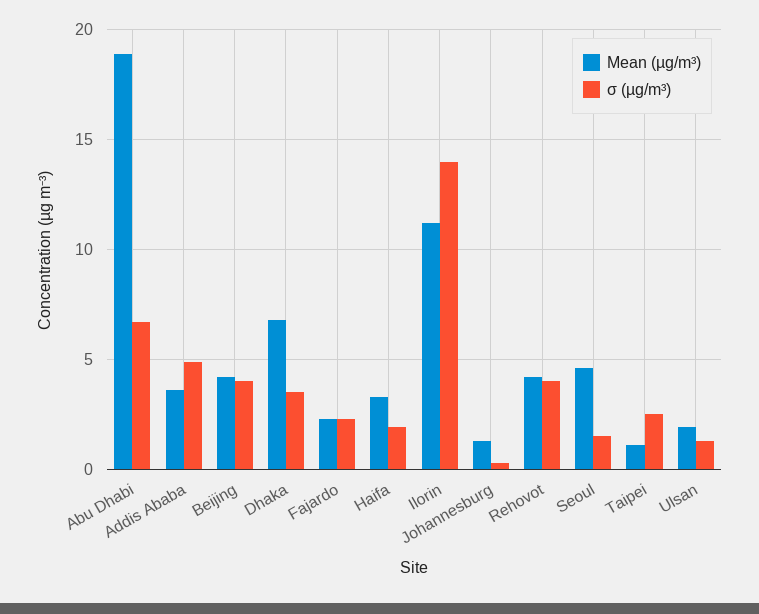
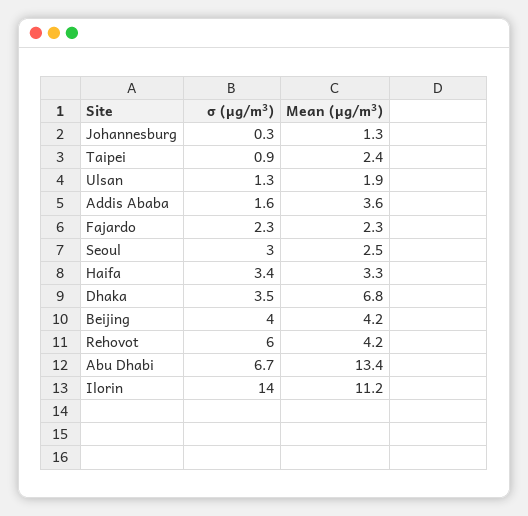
Mean (µg/m³), Abu Dhabi: 19 -> 13.4
σ (µg/m³), Addis Ababa: 5 -> 1.6
σ (µg/m³), Haifa: 2 -> 3.4
σ (µg/m³), Rehovot: 4 -> 6
Mean (µg/m³), Seoul: 4.5 -> 2.5
σ (µg/m³), Seoul: 1.5 -> 3
Mean (µg/m³), Taipei: 1 -> 2.4
σ (µg/m³), Taipei: 2.5 -> 0.9

